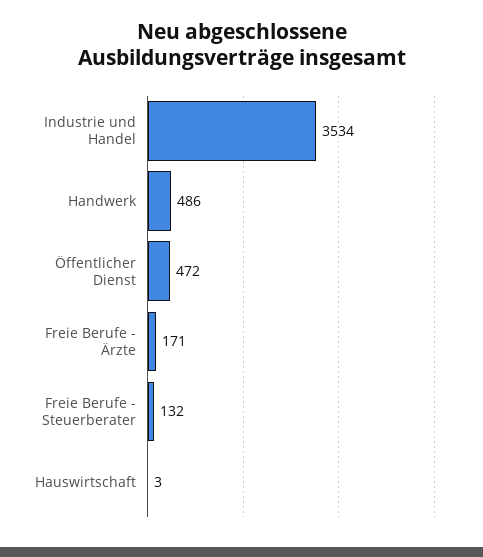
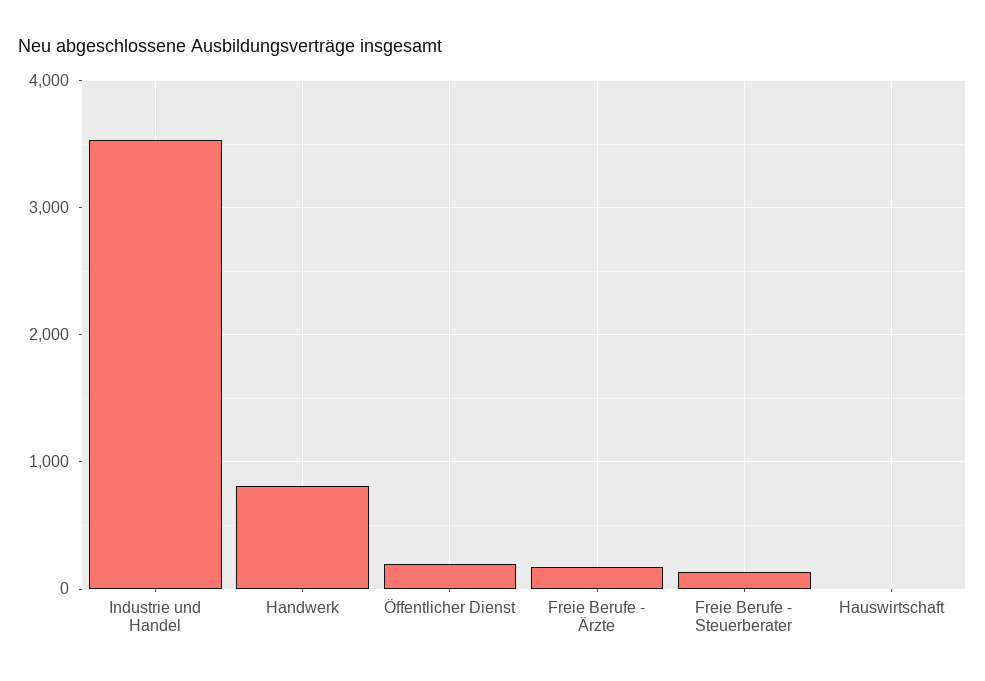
Handwerk: 486 -> 800
Öffentlicher Dienst: 472 -> 200

